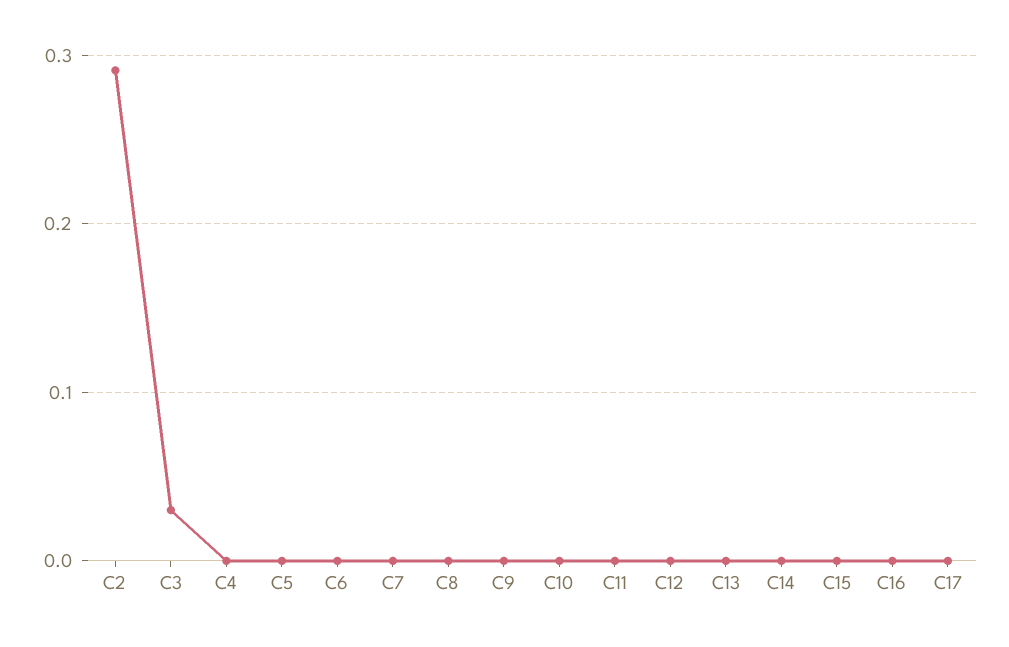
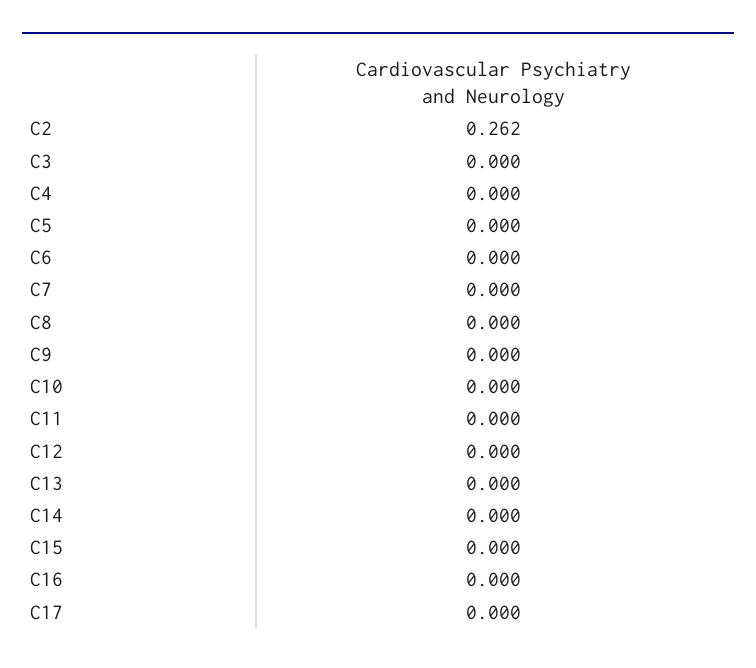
C2: 0.29 -> 0.262
C3: 0.03 -> 0

